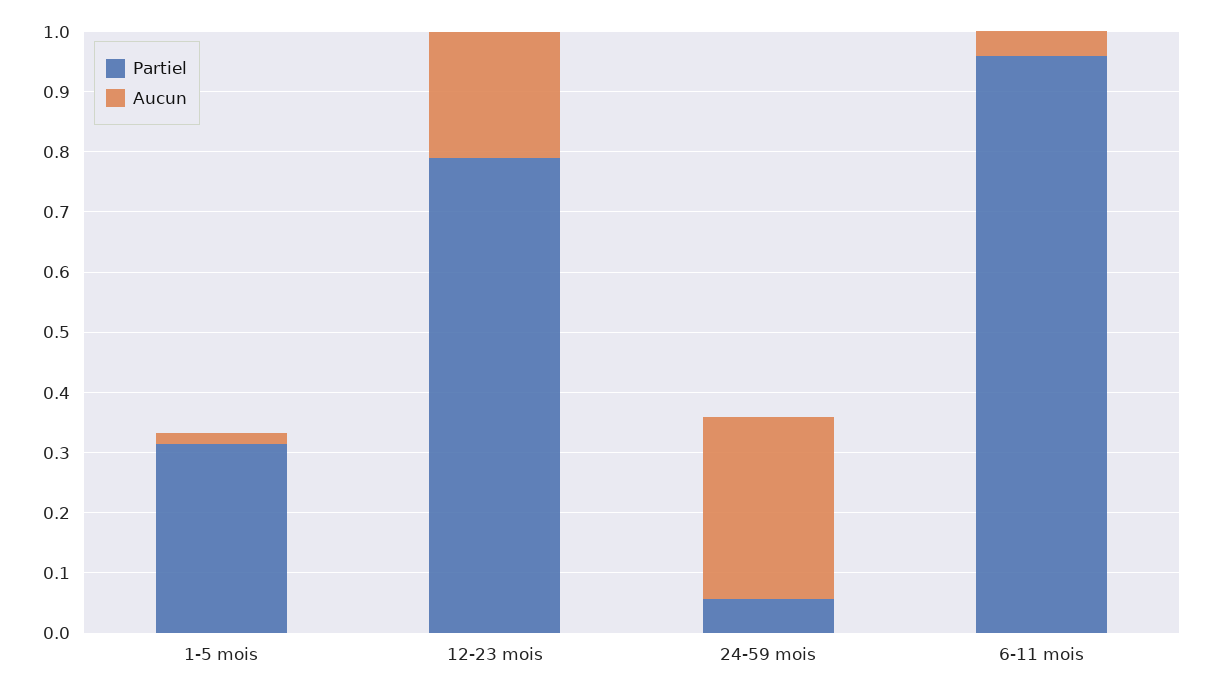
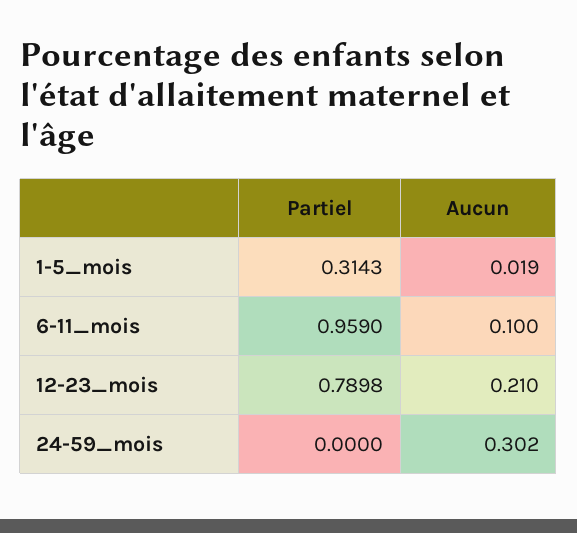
Partiel, 24-59 mois: 0.06 -> 0
Aucun, 6-11 mois: 0.04 -> 0.1

